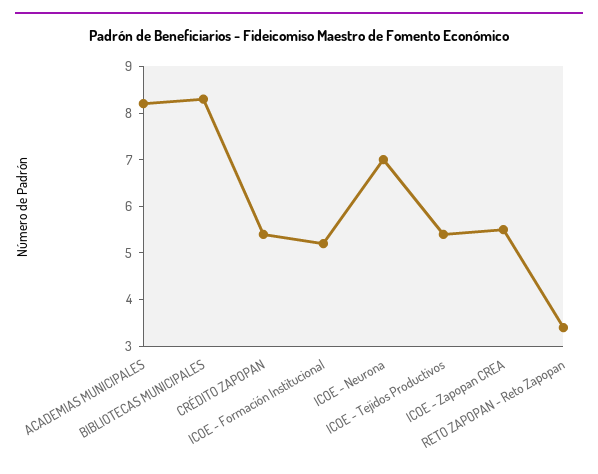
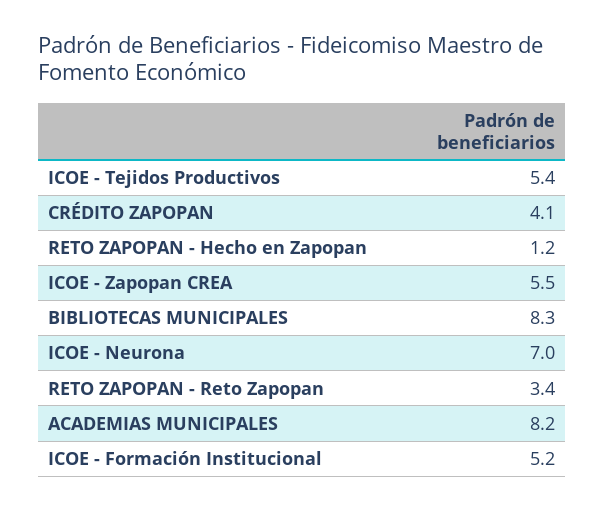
CRÉDITO ZAPOPAN: 5.5 -> 4.1
RETO ZAPOPAN - Hecho en Zapopan: none -> 1.2

